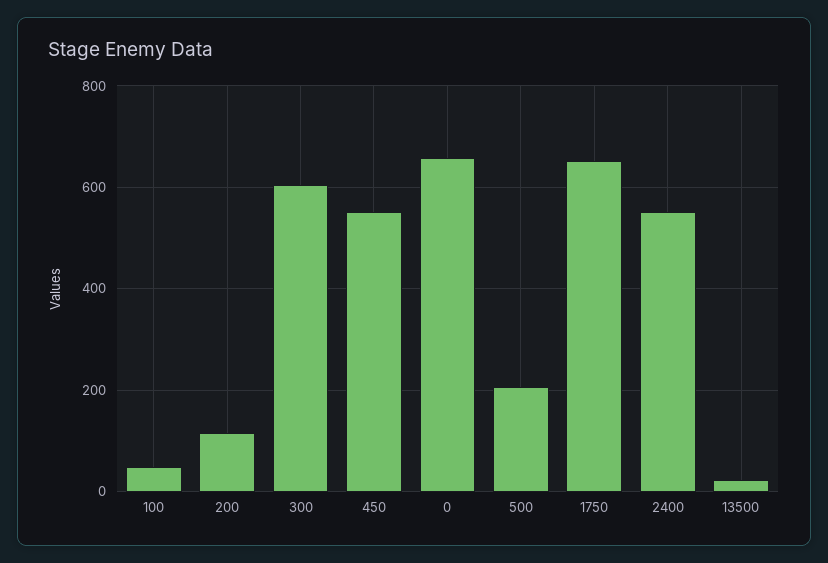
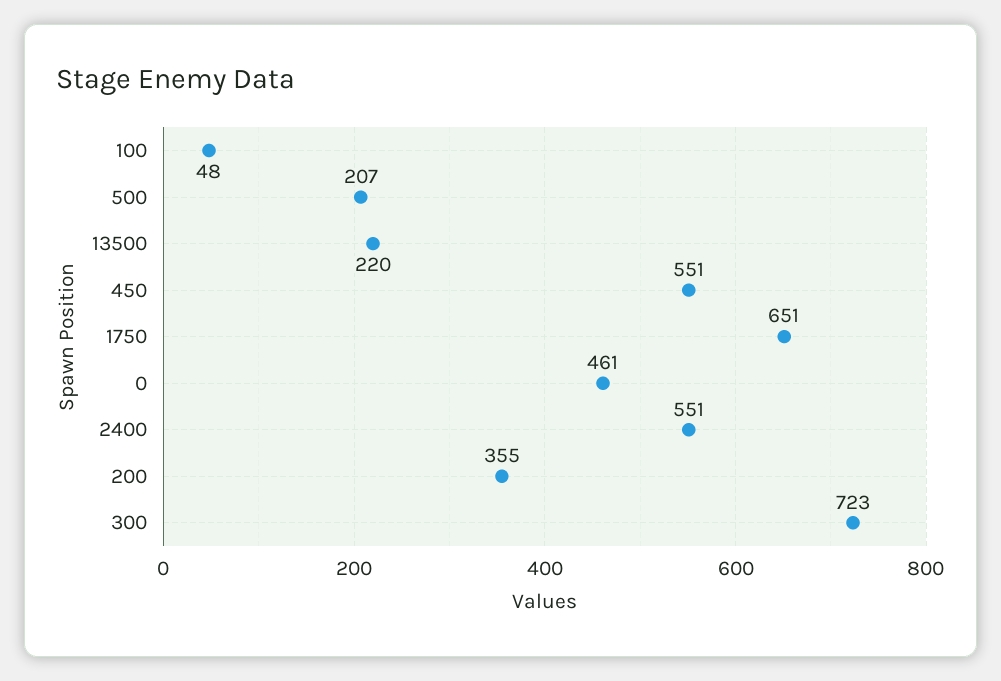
200: 120 -> 355
300: 600 -> 723
0: 660 -> 461
13500: 20 -> 220

